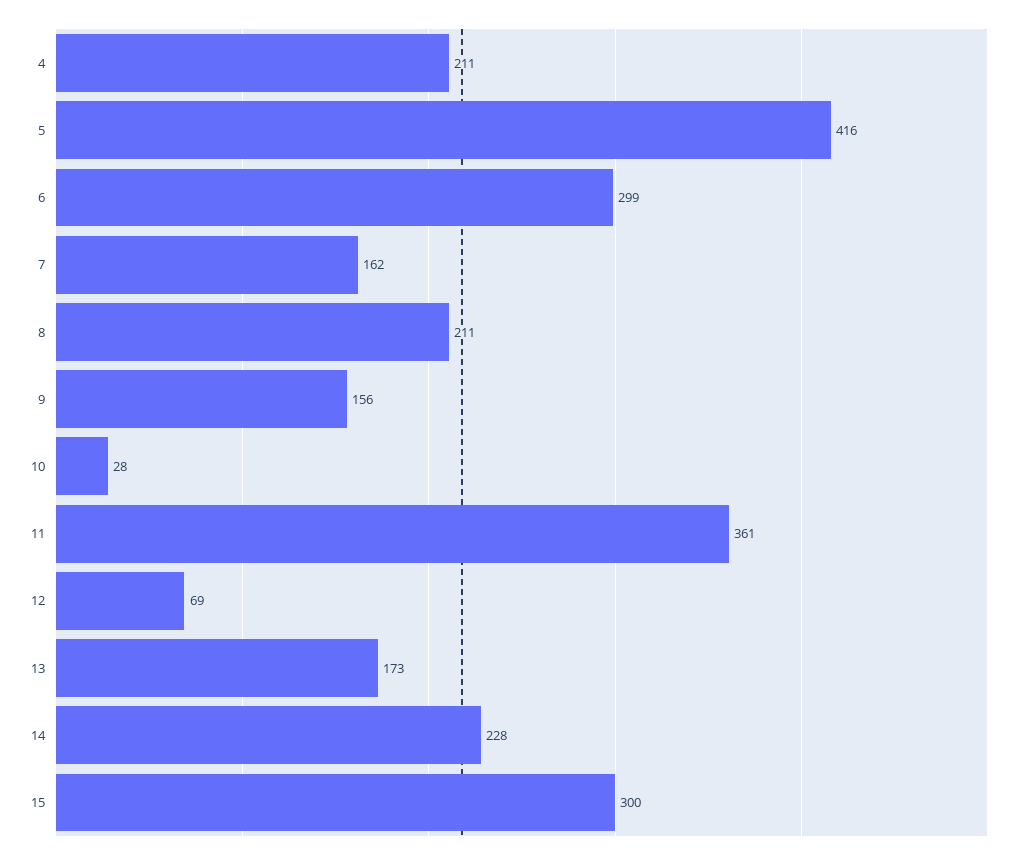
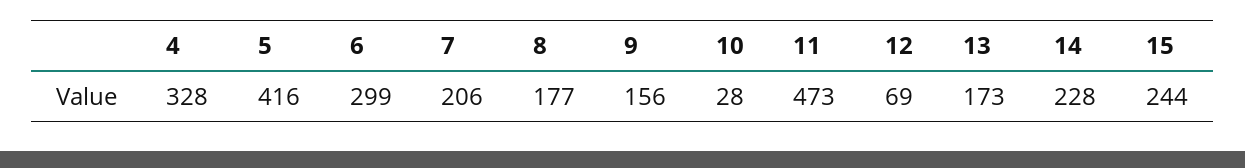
4: 211 -> 328
7: 162 -> 206
8: 211 -> 177
11: 361 -> 473
15: 300 -> 244

